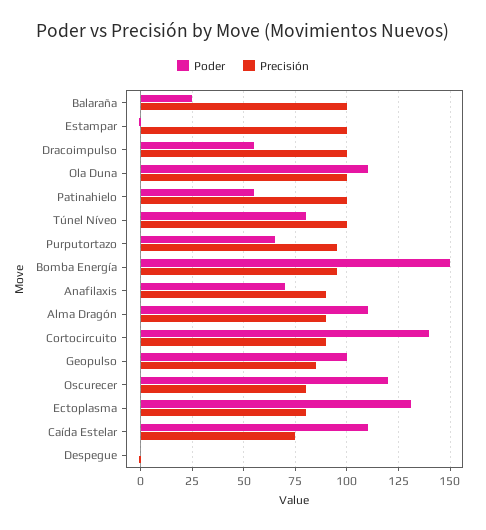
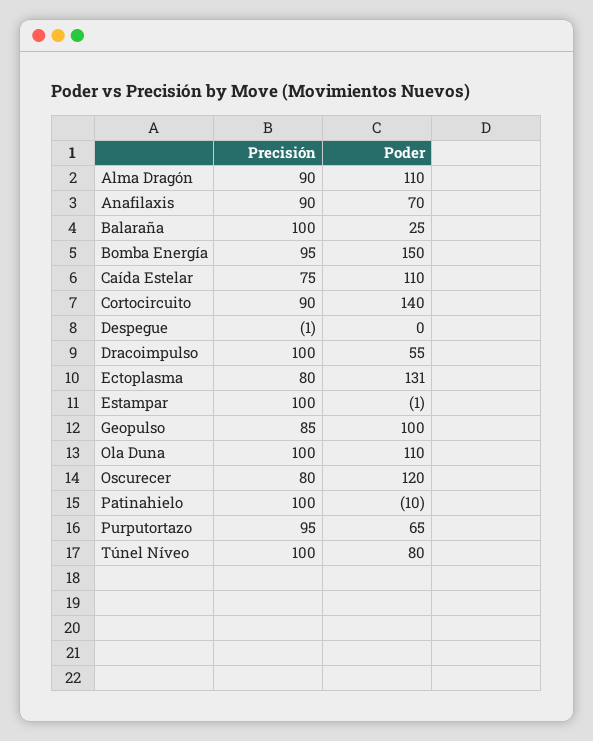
Poder, Patinahielo: 55 -> -10

